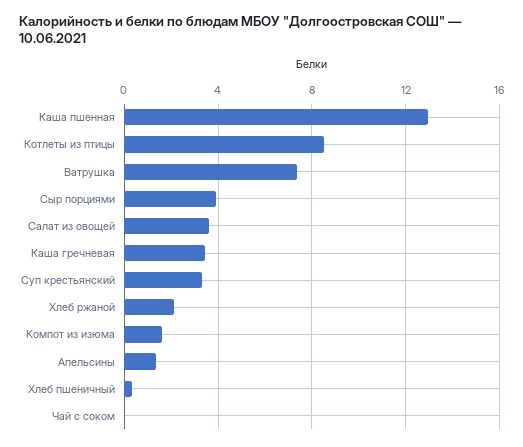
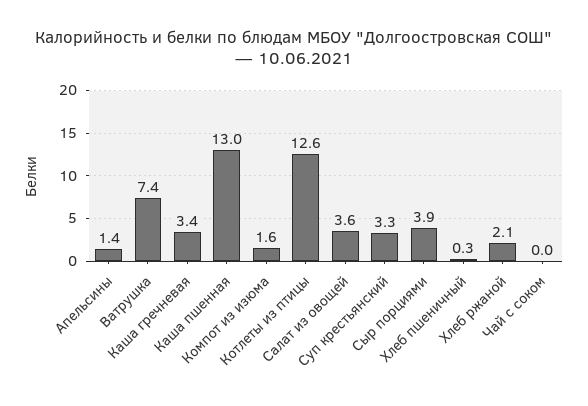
Котлеты из птицы: 8.5 -> 12.6

